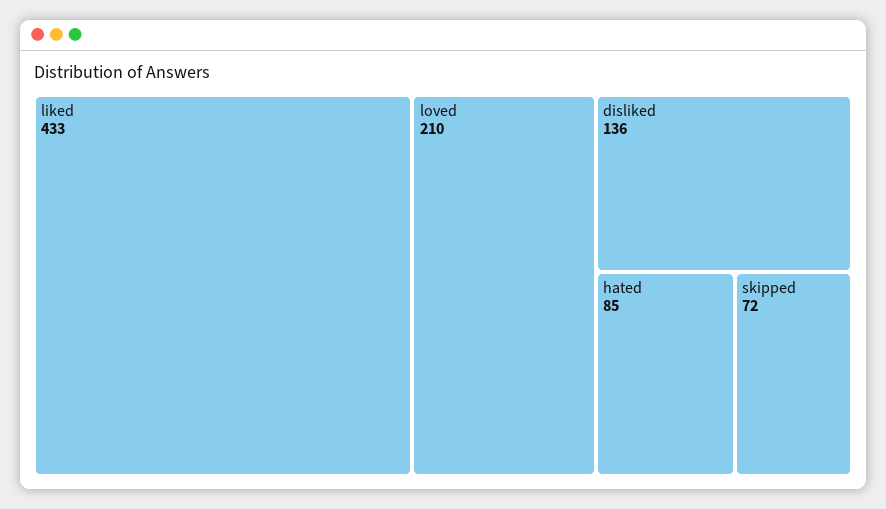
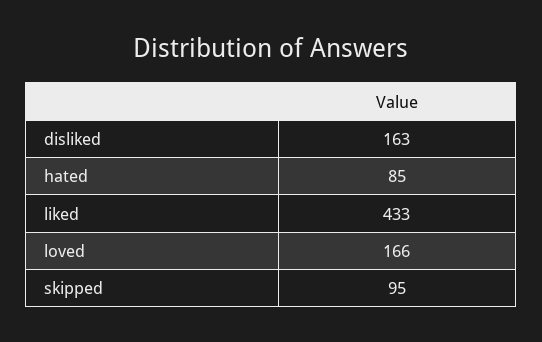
loved: 210 -> 166
disliked: 136 -> 163
skipped: 72 -> 95

